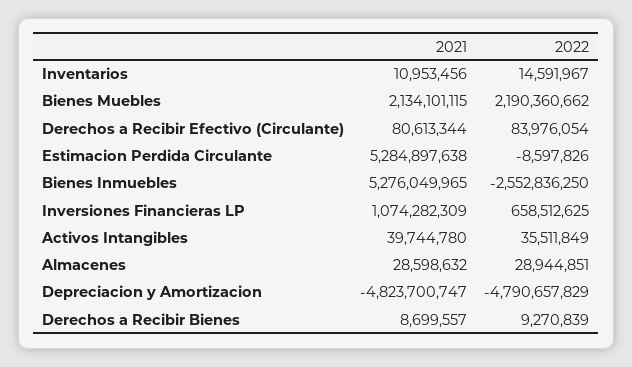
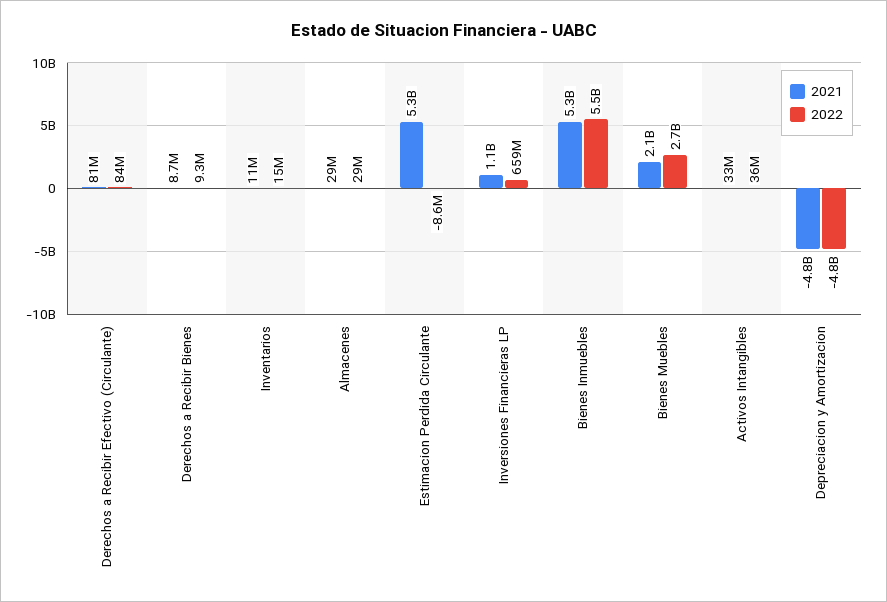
2022, Bienes Muebles: 2190360662 -> 2700000000
2022, Bienes Inmuebles: -2552836250 -> 5500000000
2021, Activos Intangibles: 39744780 -> 33000000

